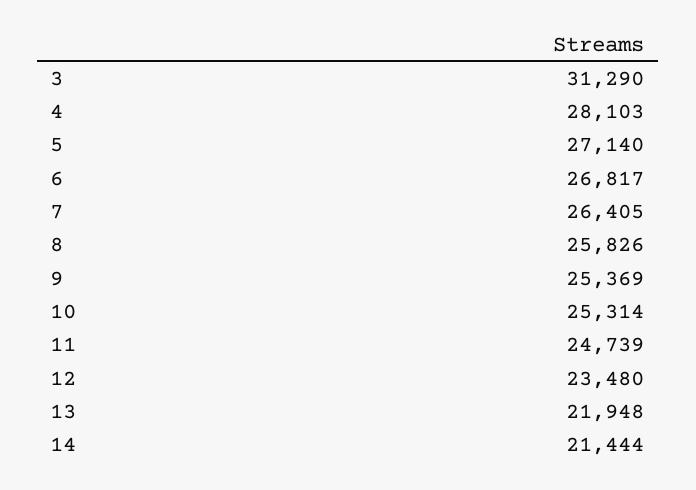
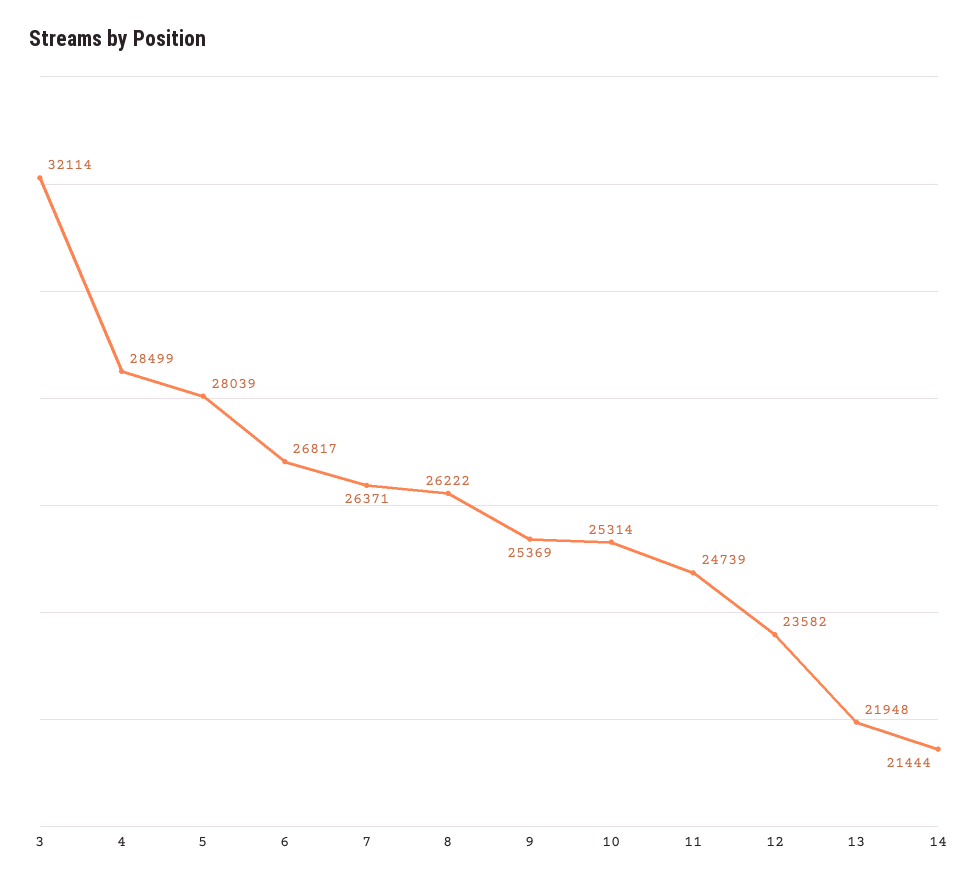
3: 31290 -> 32114
4: 28103 -> 28499
5: 27140 -> 28039
7: 26405 -> 26371
8: 25826 -> 26222
12: 23480 -> 23582

